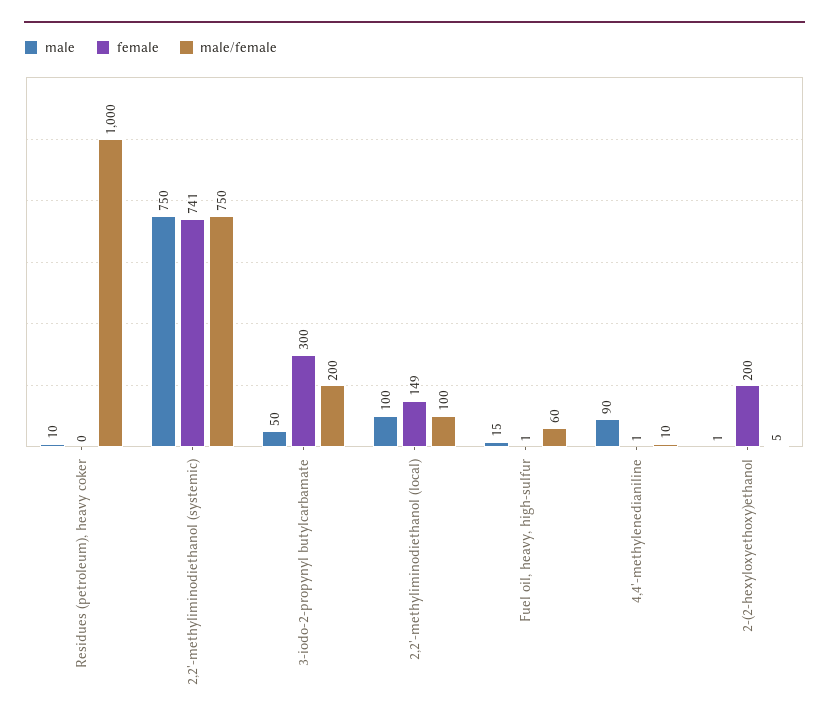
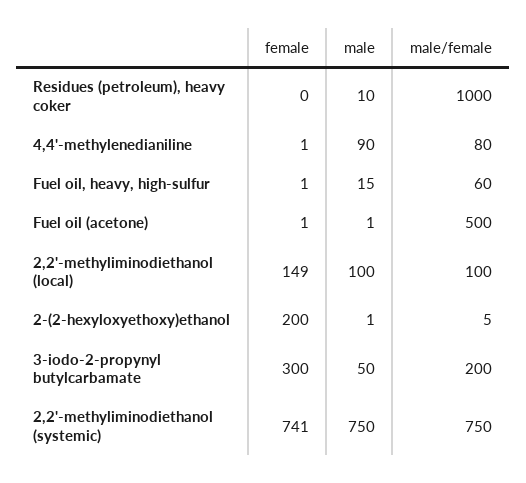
male/female, 4,4'-methylenedianiline: 10 -> 80
female, Fuel oil (acetone): none -> 1
male, Fuel oil (acetone): none -> 1
male/female, Fuel oil (acetone): none -> 500

